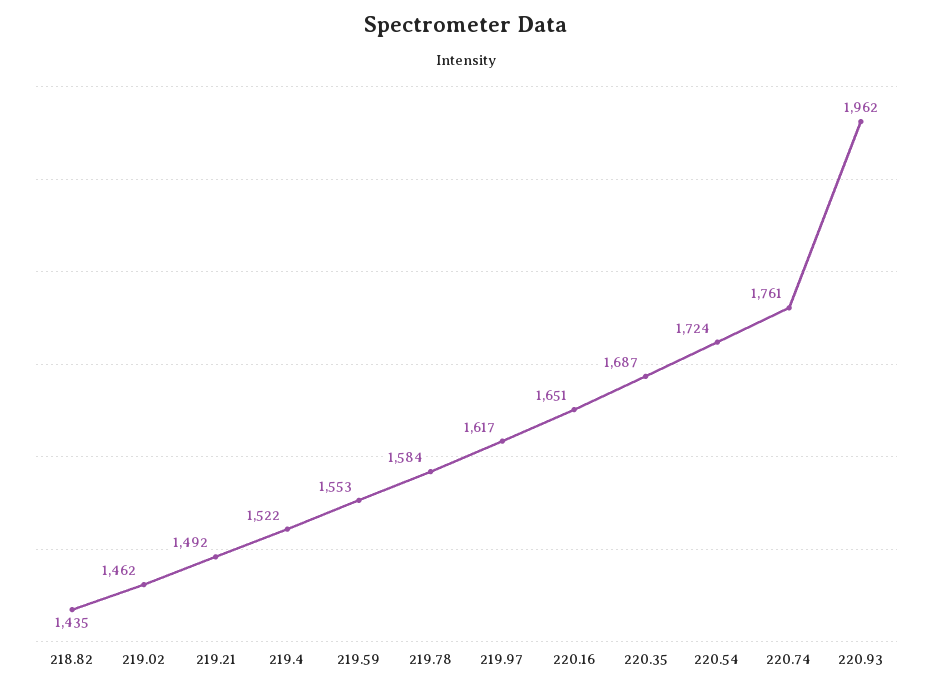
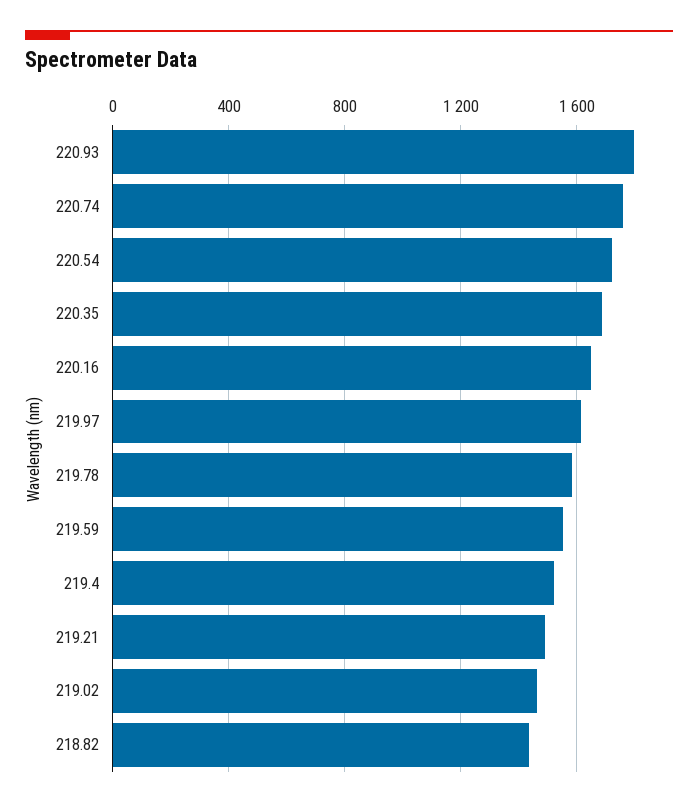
220.93: 1962 -> 1800

